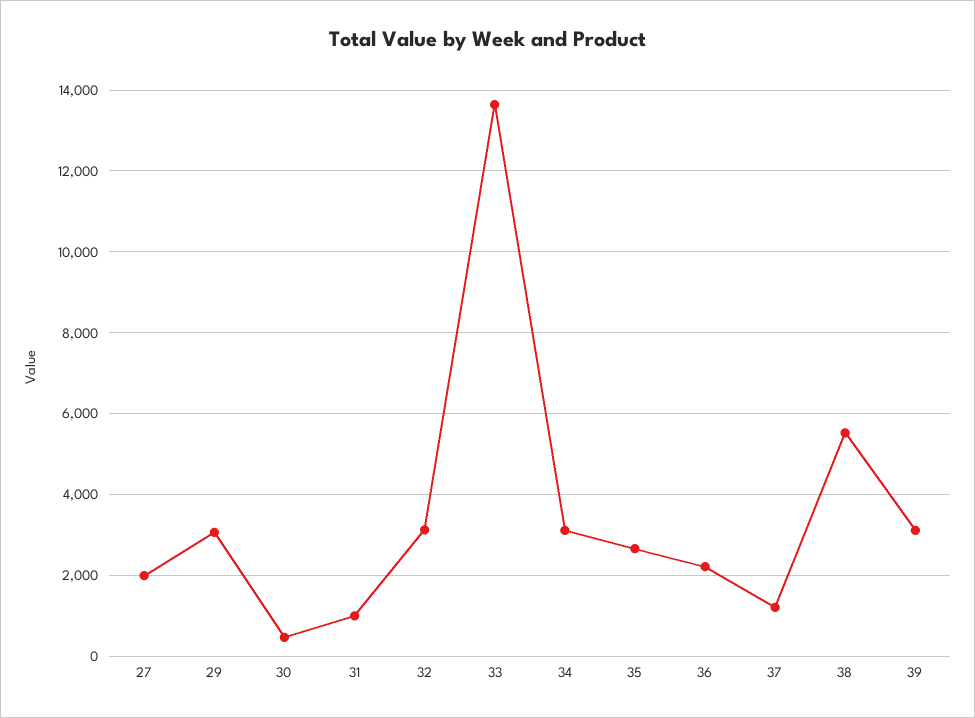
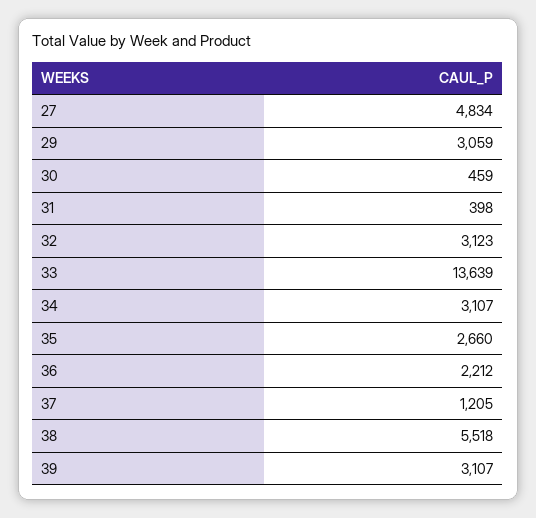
27: 2000 -> 4834
31: 1000 -> 398

